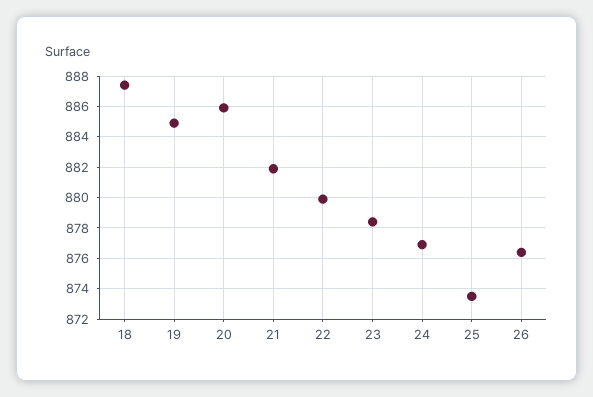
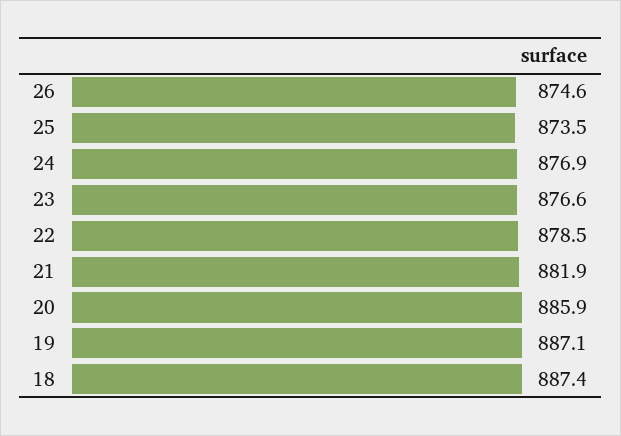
19: 885 -> 887.1
22: 880 -> 878.5
23: 878.5 -> 876.6
26: 876.5 -> 874.6

